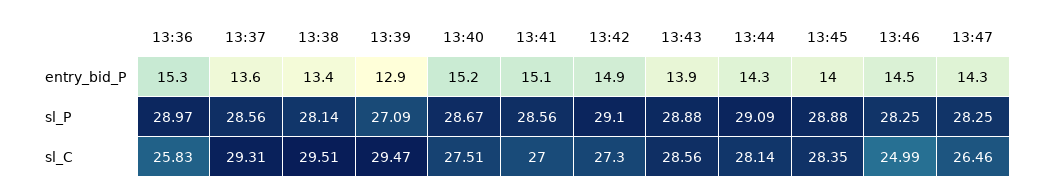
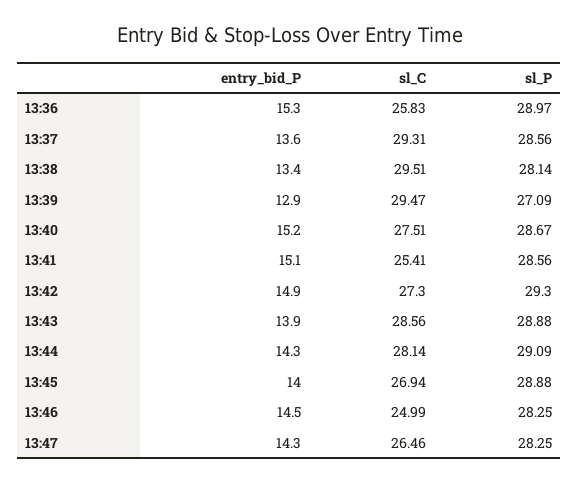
13:42, sl_P: 29.1 -> 29.3
13:41, sl_C: 27 -> 25.41
13:45, sl_C: 28.35 -> 26.94

